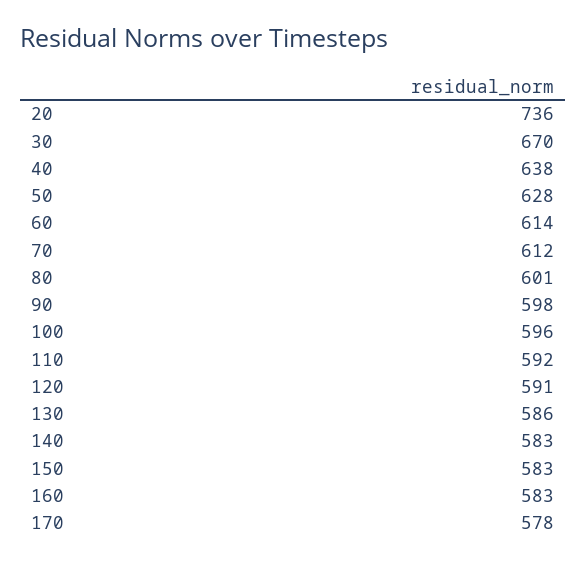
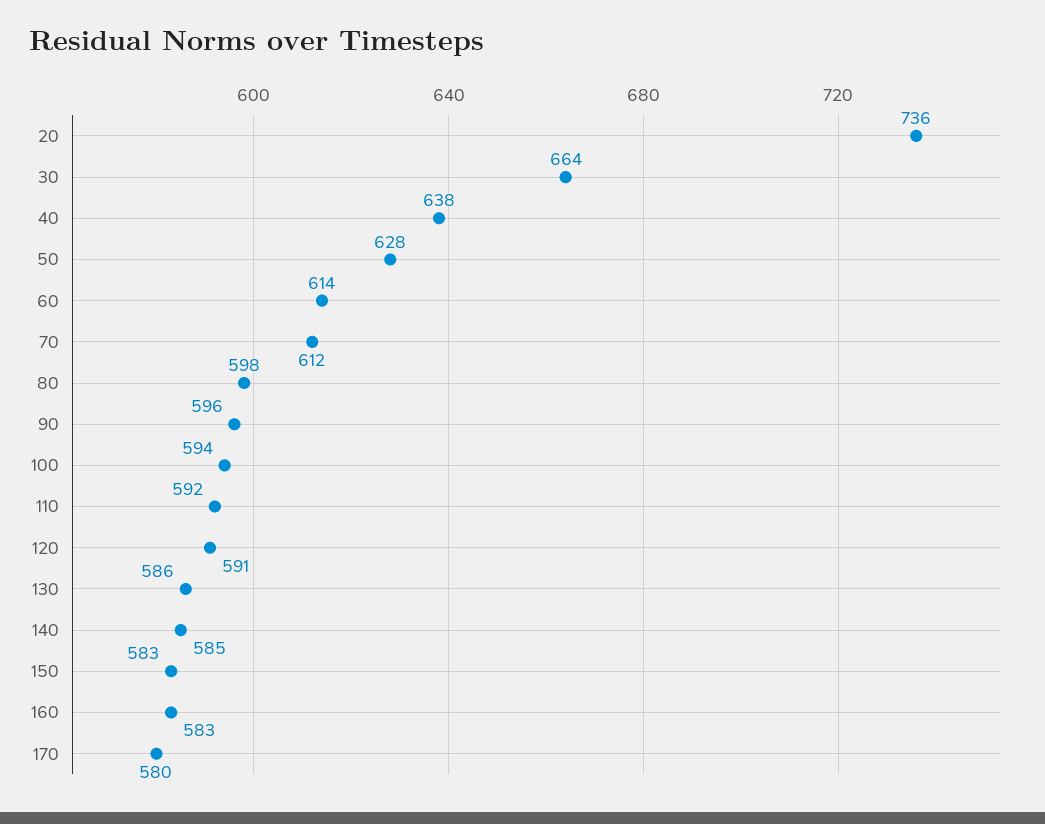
30: 670 -> 664
80: 601 -> 598
90: 598 -> 596
100: 596 -> 594
140: 583 -> 585
170: 578 -> 580

